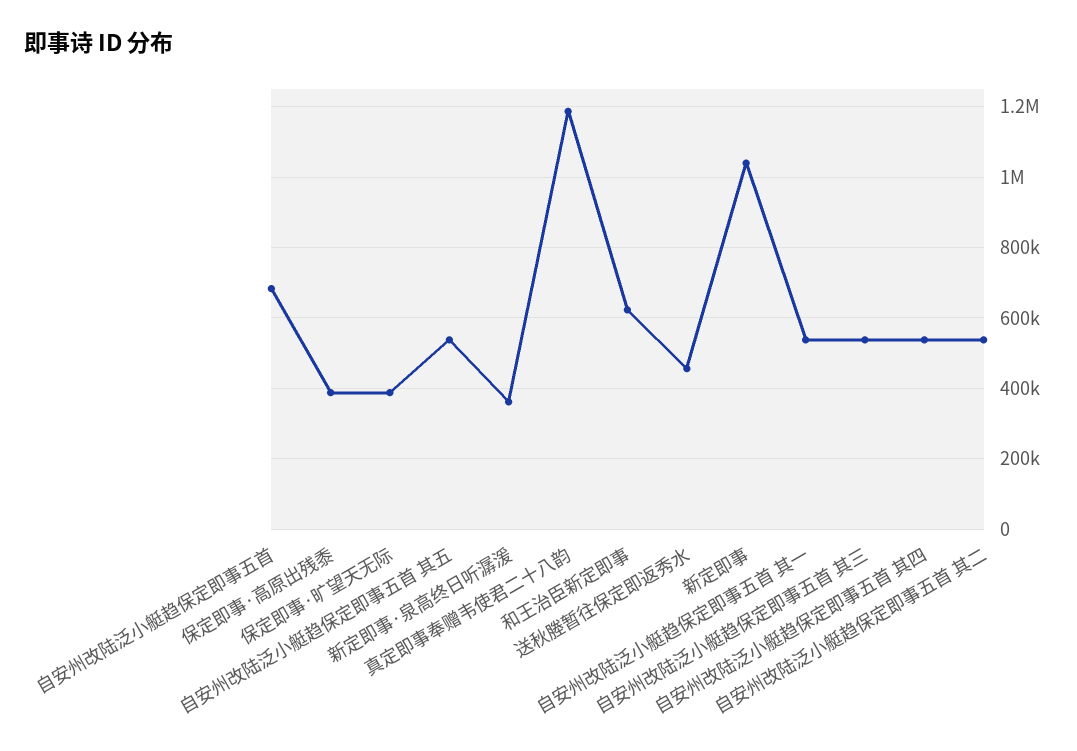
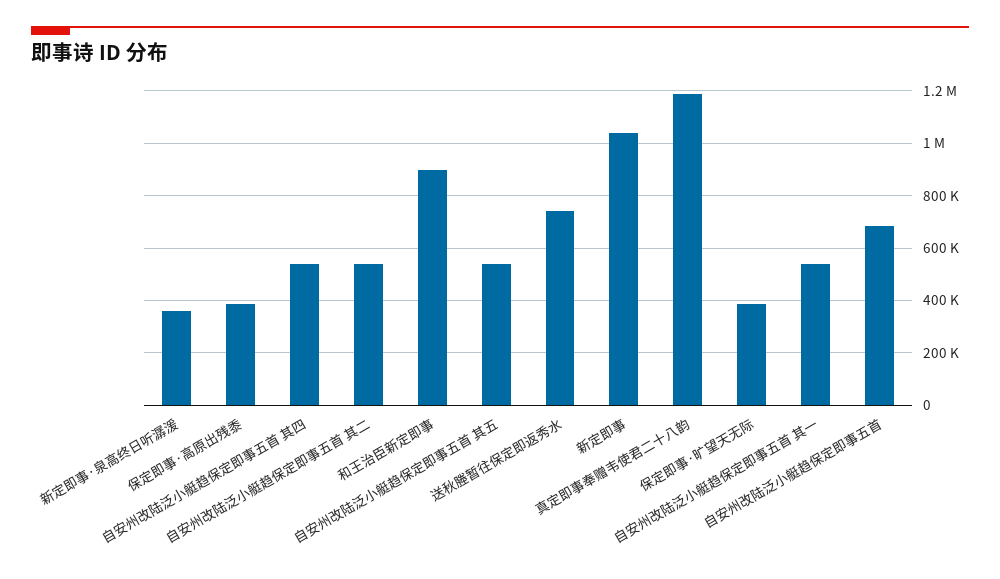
和王治臣新定即事: 620000 -> 900000
送秋塍暂往保定即返秀水: 460000 -> 750000
自安州改陆泛小艇趋保定即事五首 其三: 540000 -> none

